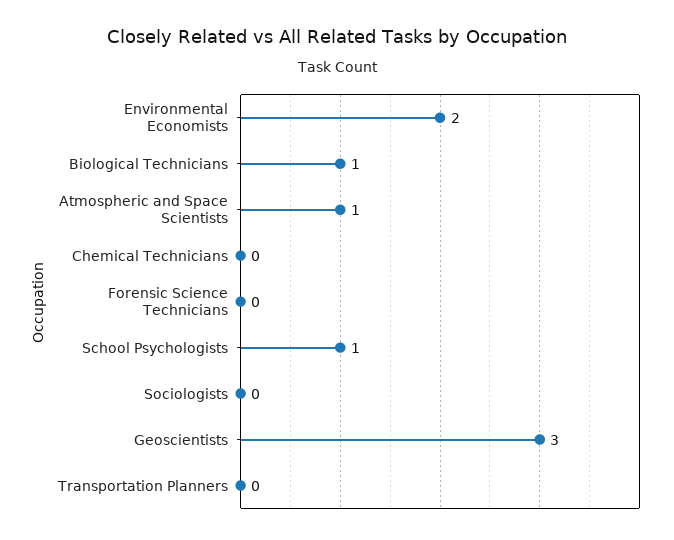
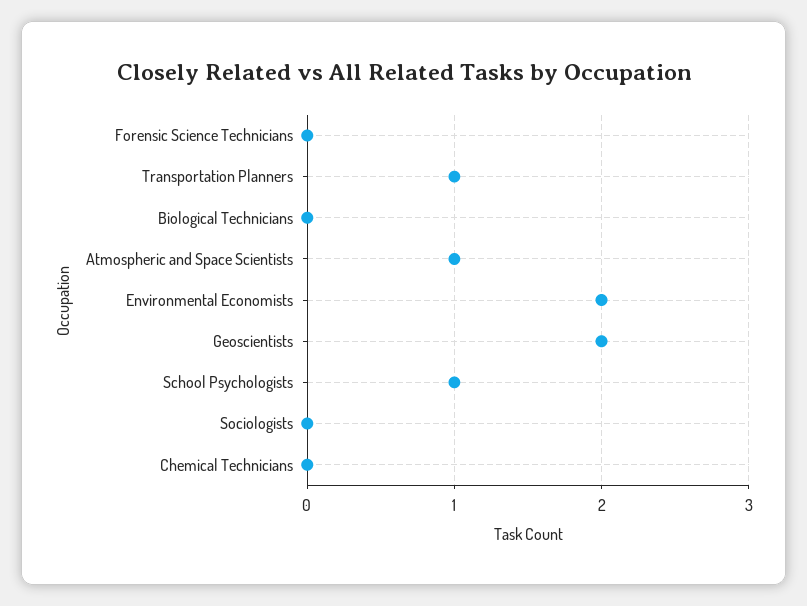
Biological Technicians: 1 -> 0
Geoscientists: 3 -> 2
Transportation Planners: 0 -> 1

